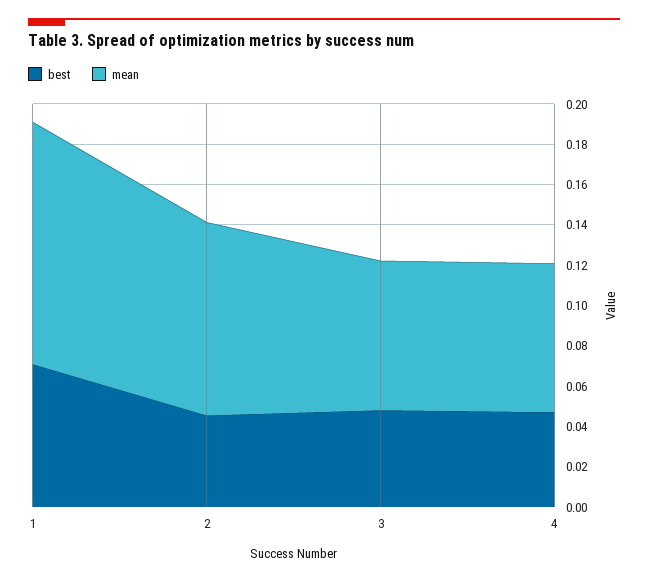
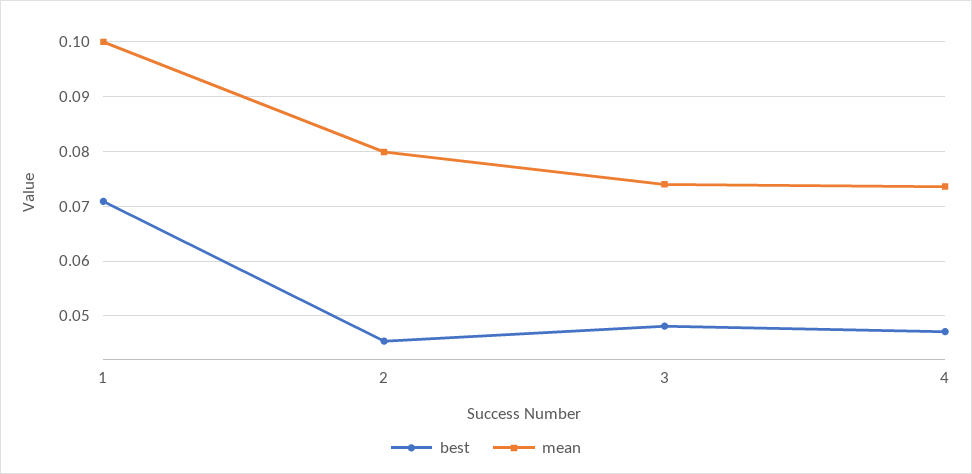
mean, 1: 0.12 -> 0.1
mean, 2: 0.095 -> 0.08

